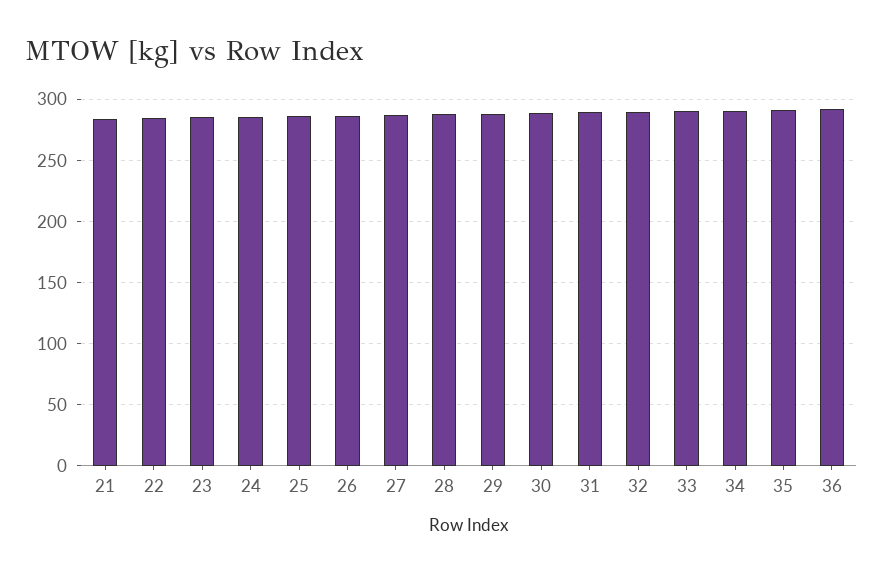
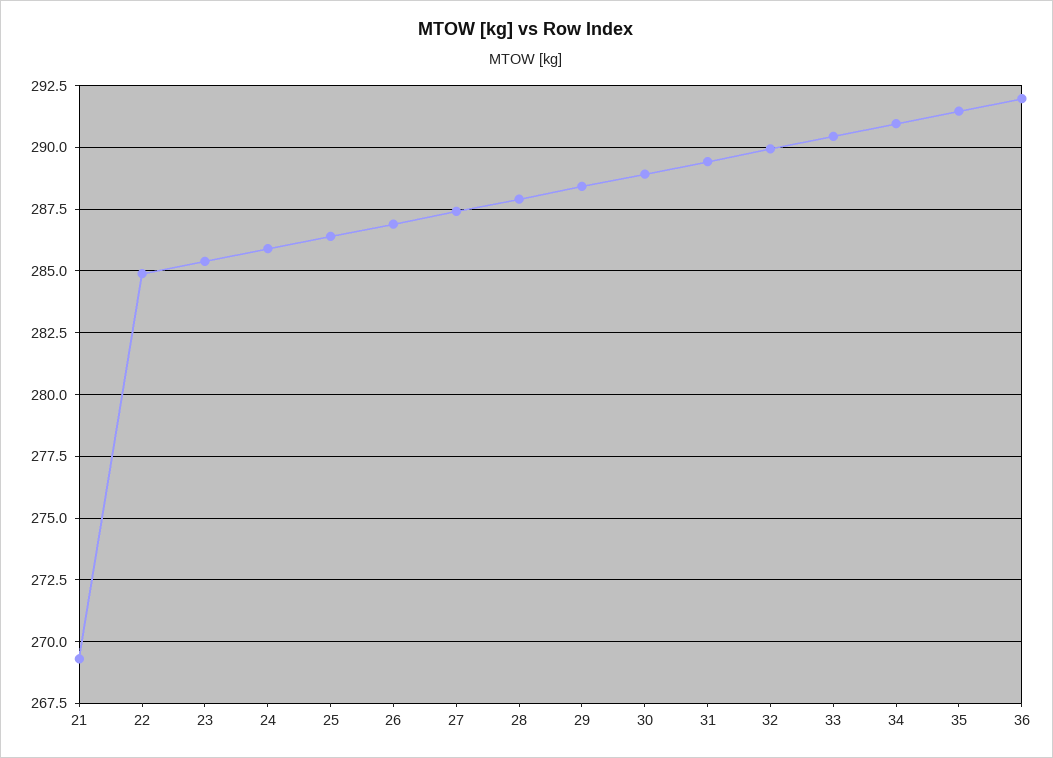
21: 285 -> 269.25

